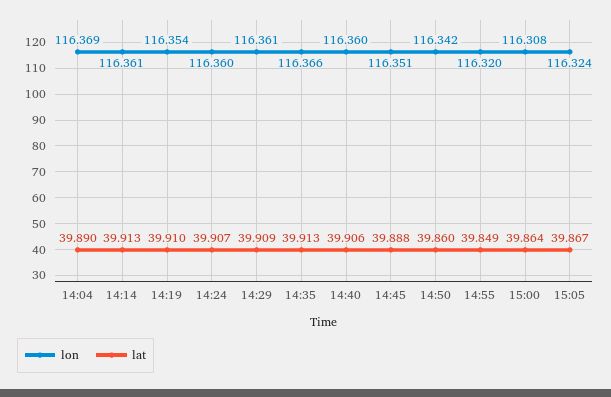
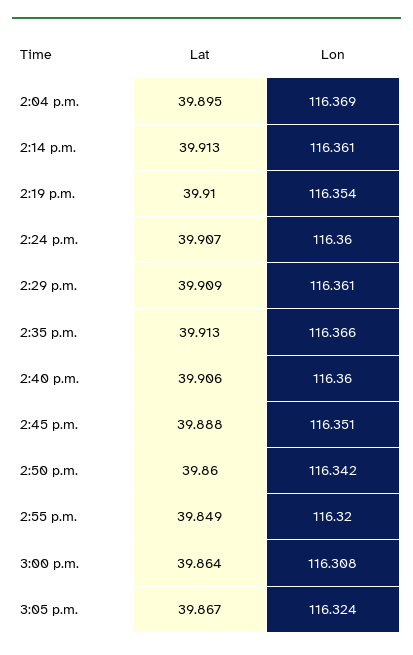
lat, 14:04: 39.89 -> 39.895

